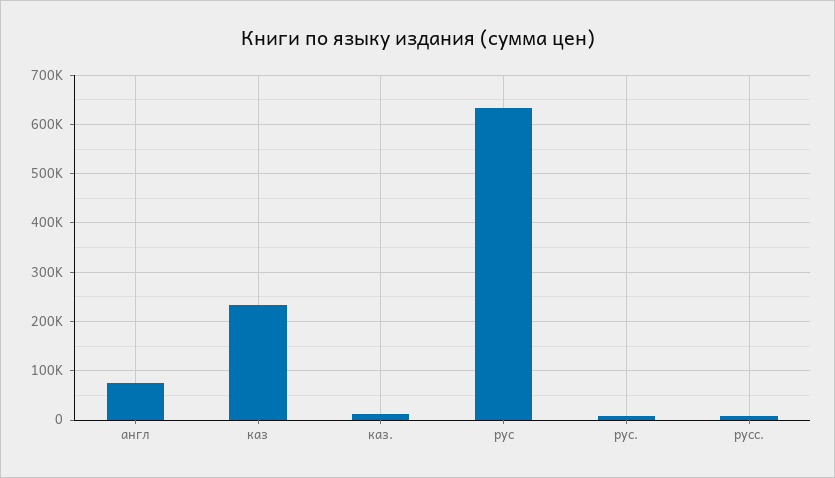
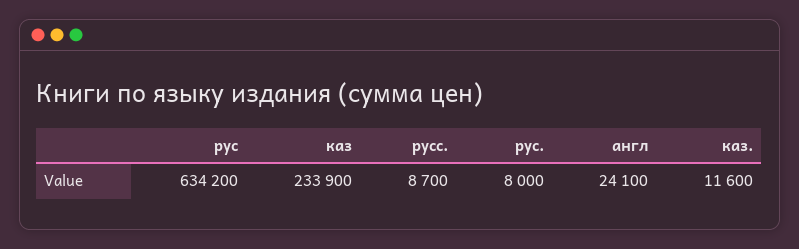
англ: 80000 -> 24100

